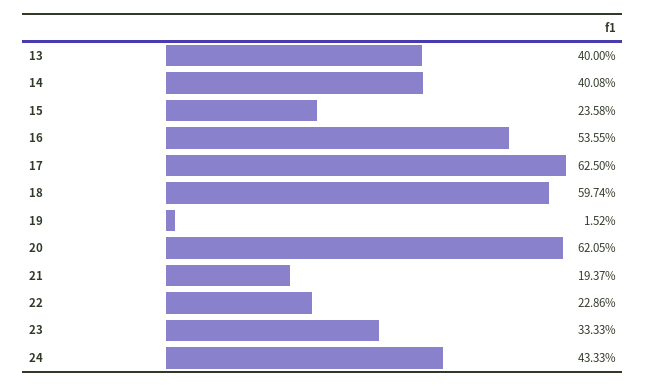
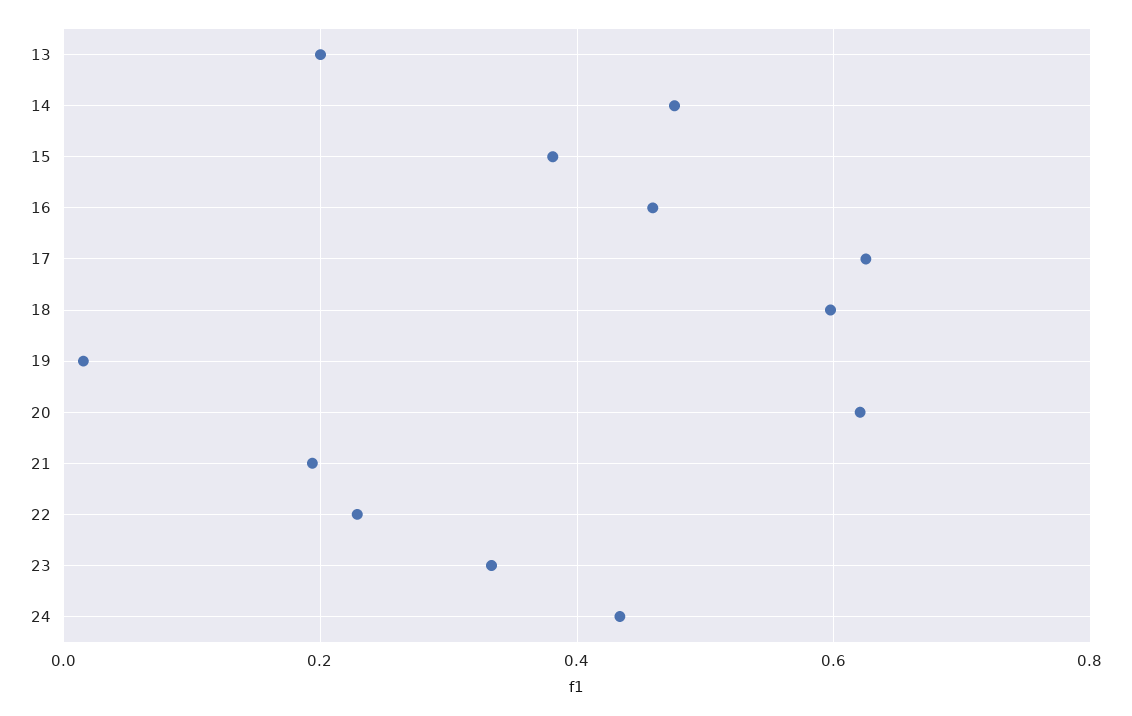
13: 0.4 -> 0.2
14: 0.4008 -> 0.48
15: 0.2358 -> 0.38
16: 0.5355 -> 0.46

